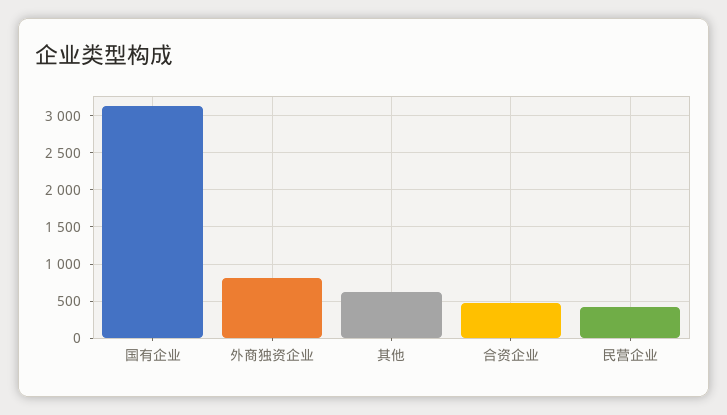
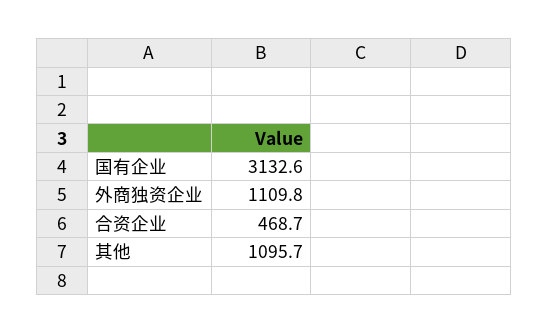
外商独资企业: 800 -> 1109.8
其他: 600 -> 1095.7
民营企业: 400 -> none

